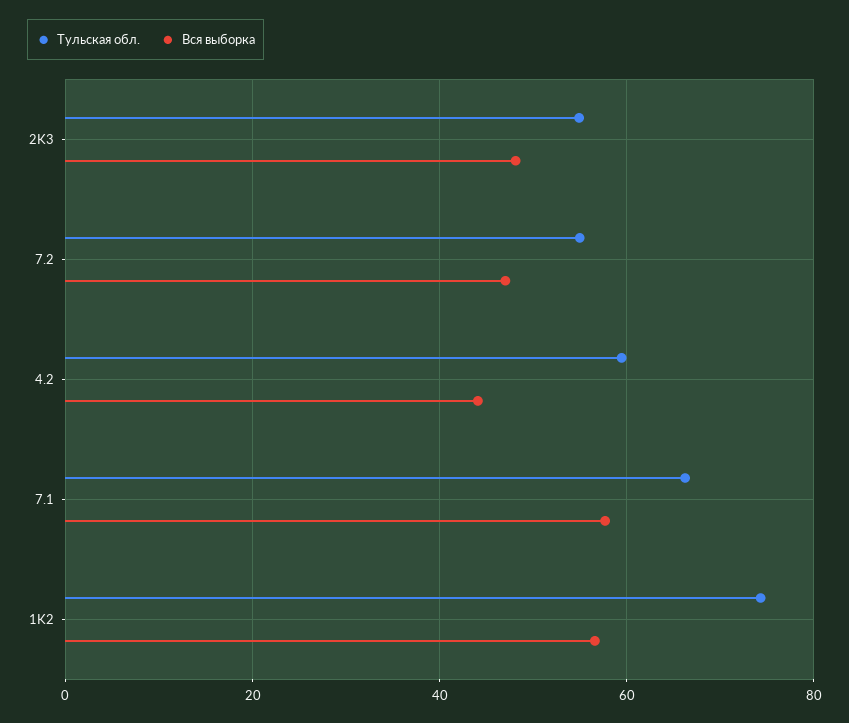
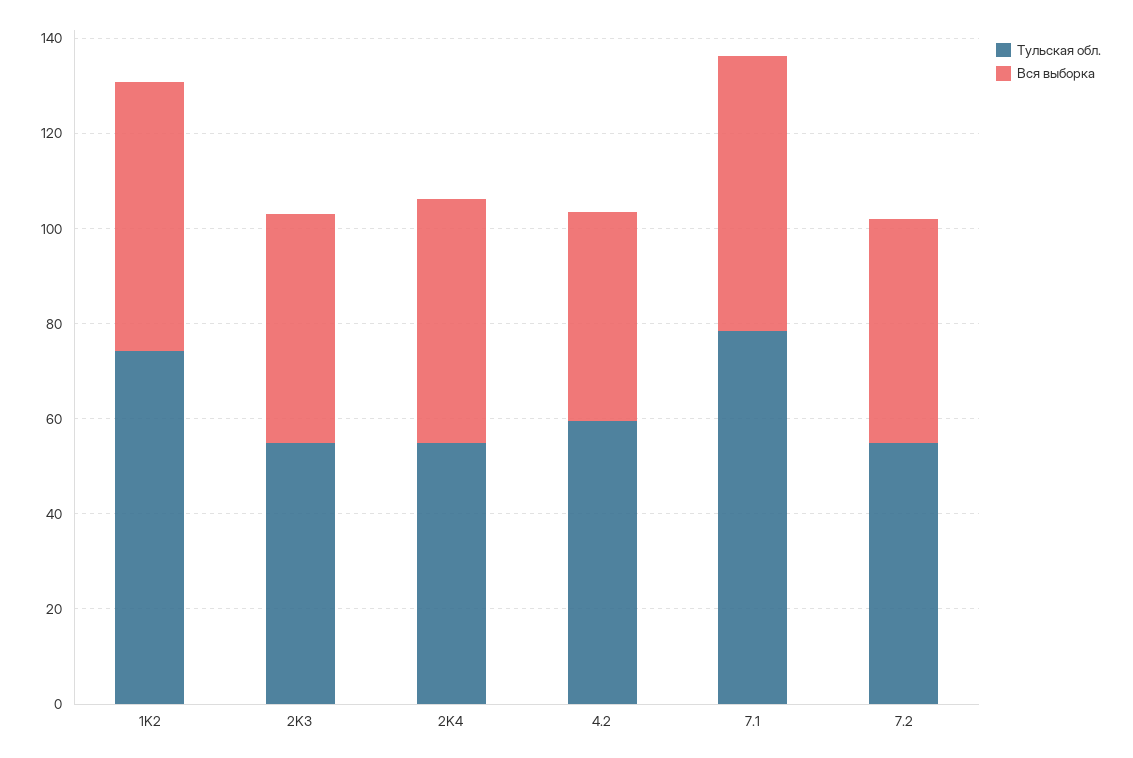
Тульская обл., 7.1: 66 -> 80
Тульская обл., 2K4: none -> 55
Вся выборка, 2K4: none -> 50

